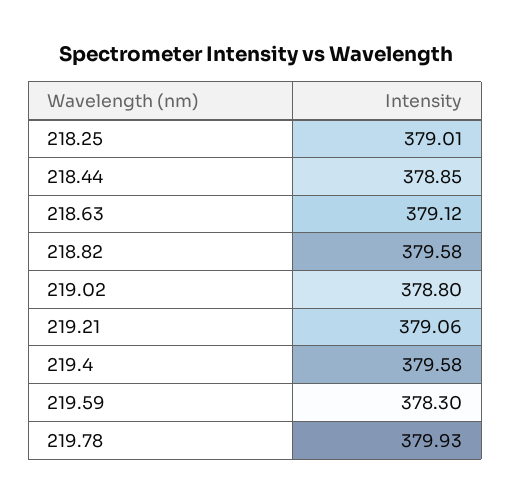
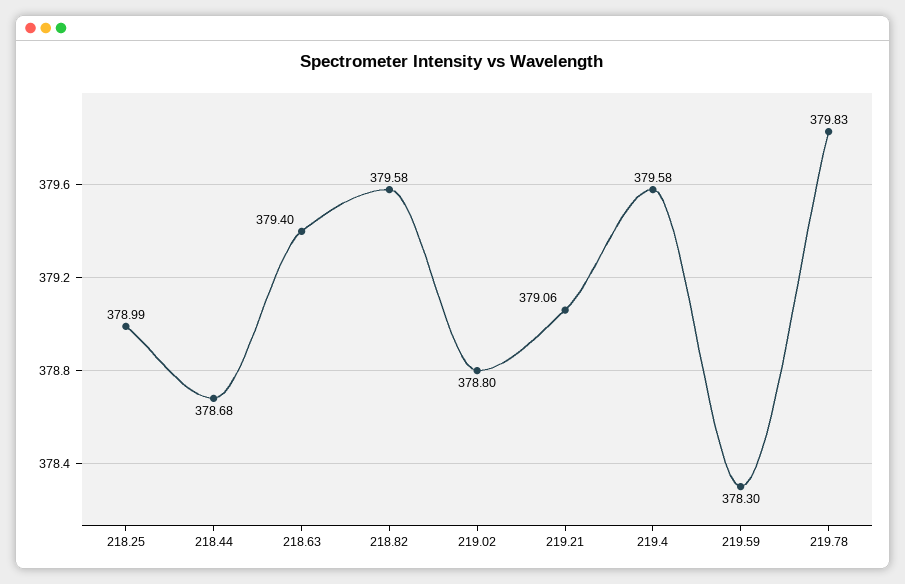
218.25: 379.01 -> 378.99
218.44: 378.85 -> 378.68
218.63: 379.12 -> 379.4
219.78: 379.93 -> 379.83

